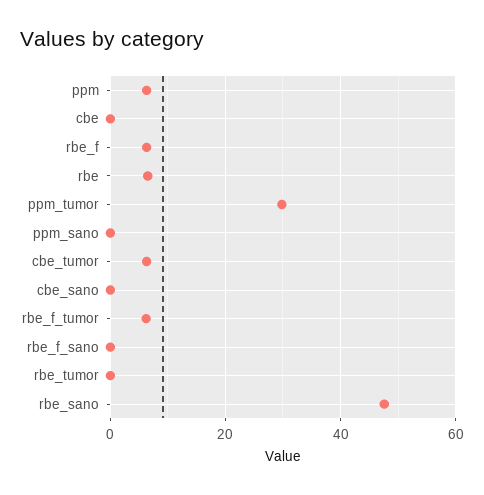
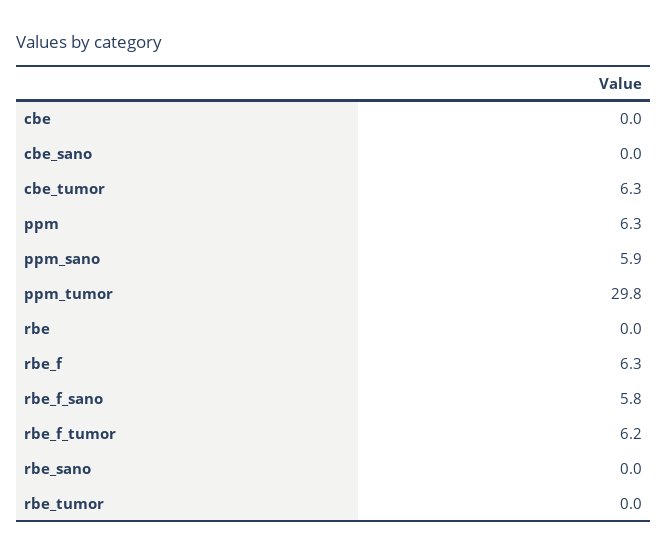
rbe: 6 -> 0
ppm_sano: 0 -> 5.9
rbe_f_sano: 0 -> 5.8
rbe_sano: 48 -> 0

